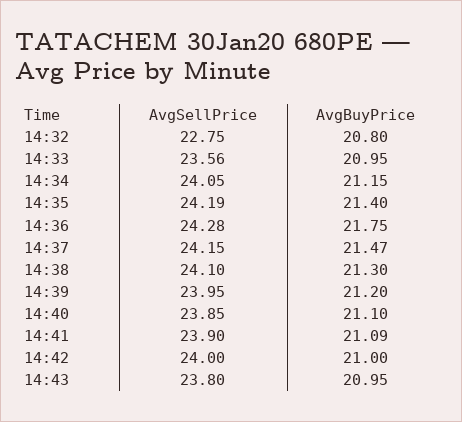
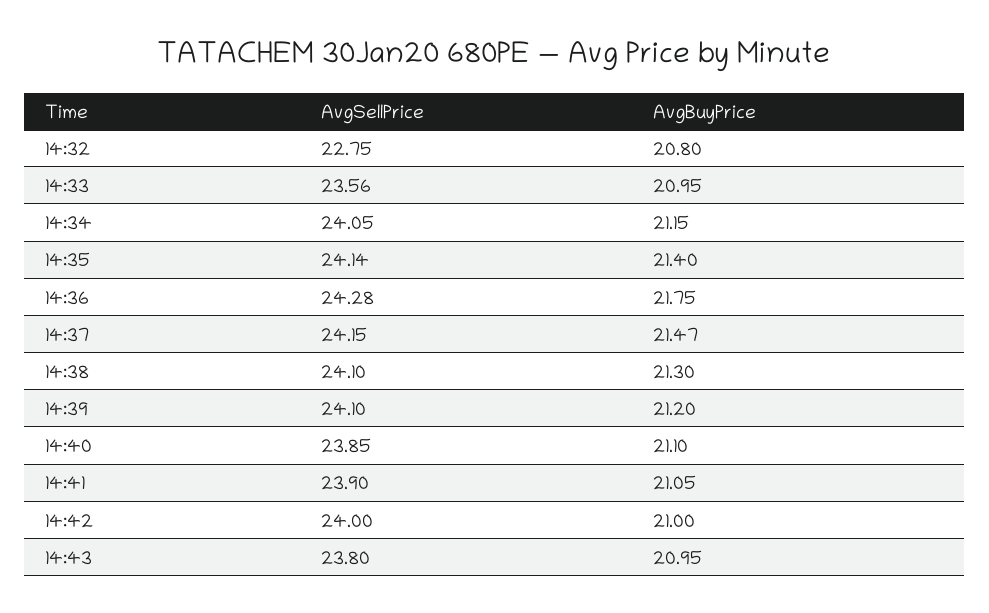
AvgSellPrice, 14:35: 24.19 -> 24.14
AvgSellPrice, 14:39: 23.95 -> 24.1
AvgBuyPrice, 14:41: 21.09 -> 21.05

